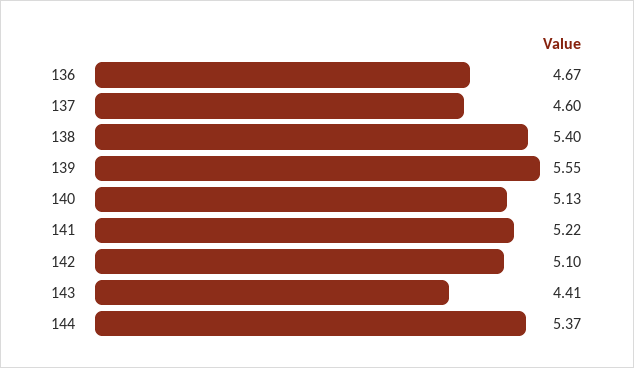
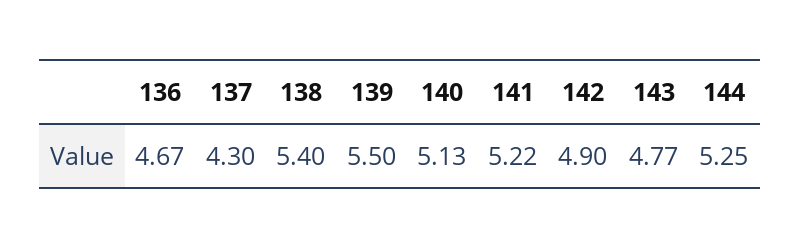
137: 4.6 -> 4.3
139: 5.55 -> 5.5
142: 5.1 -> 4.9
143: 4.41 -> 4.77
144: 5.37 -> 5.25

